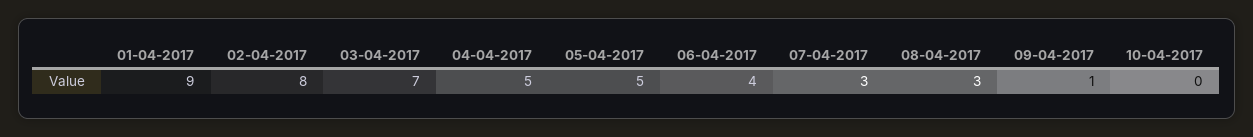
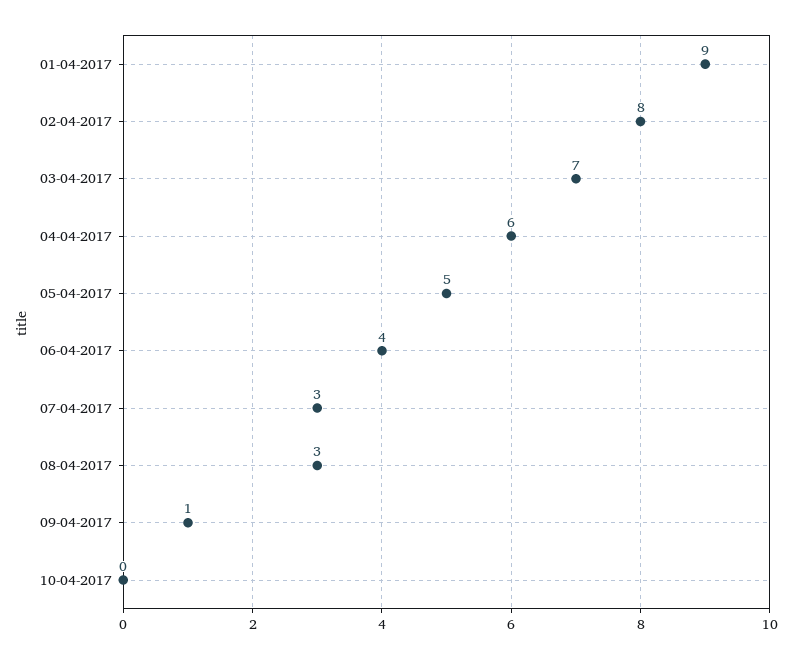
04-04-2017: 5 -> 6

